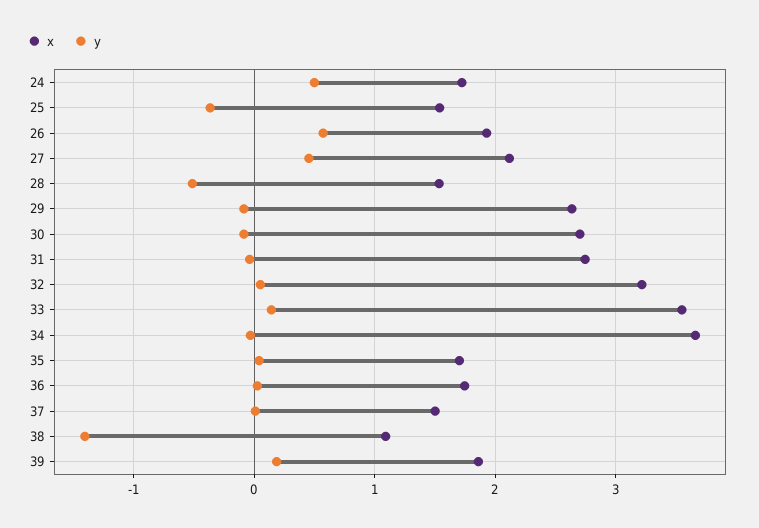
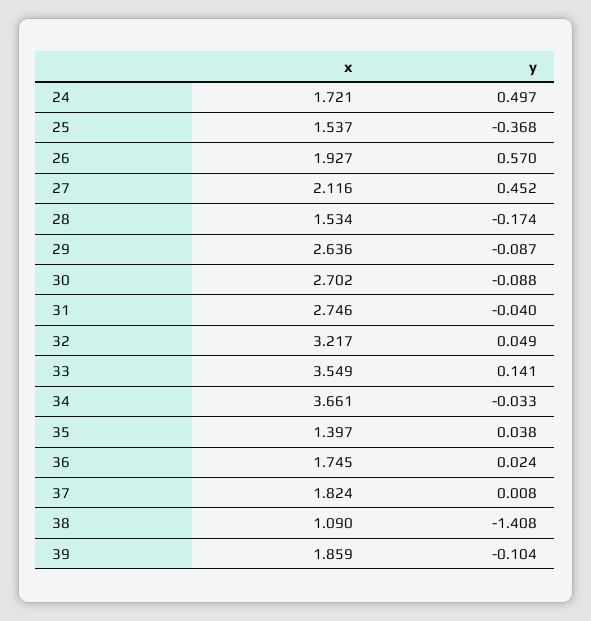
y, 28: -0.5 -> -0.174
x, 35: 1.7 -> 1.397
x, 37: 1.5 -> 1.824
y, 39: 0.2 -> -0.104

